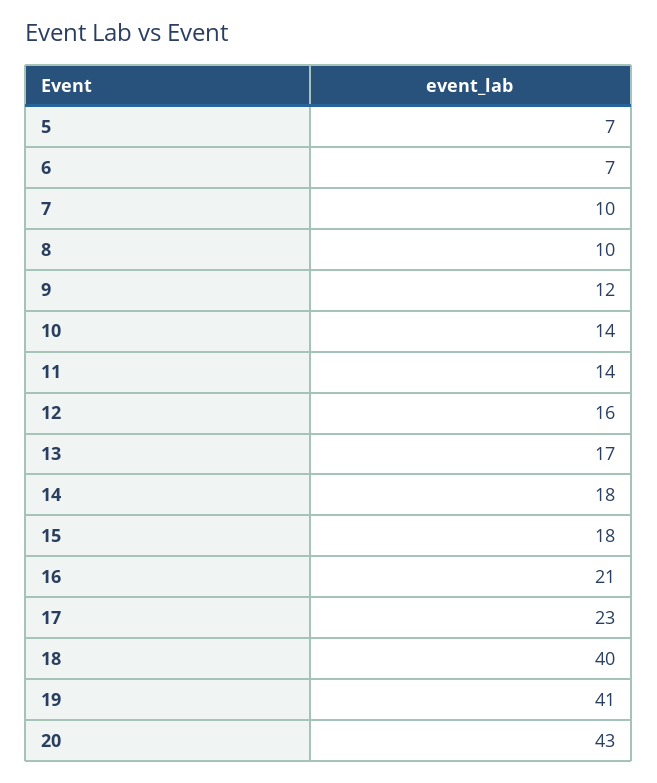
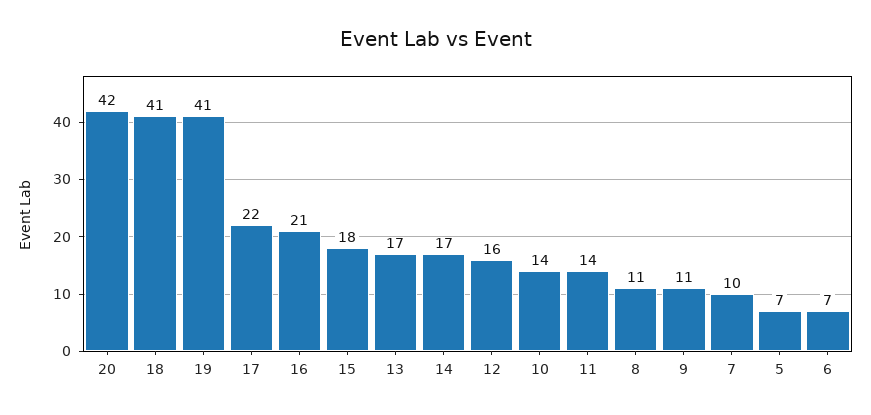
8: 10 -> 11
9: 12 -> 11
14: 18 -> 17
17: 23 -> 22
18: 40 -> 41
20: 43 -> 42

